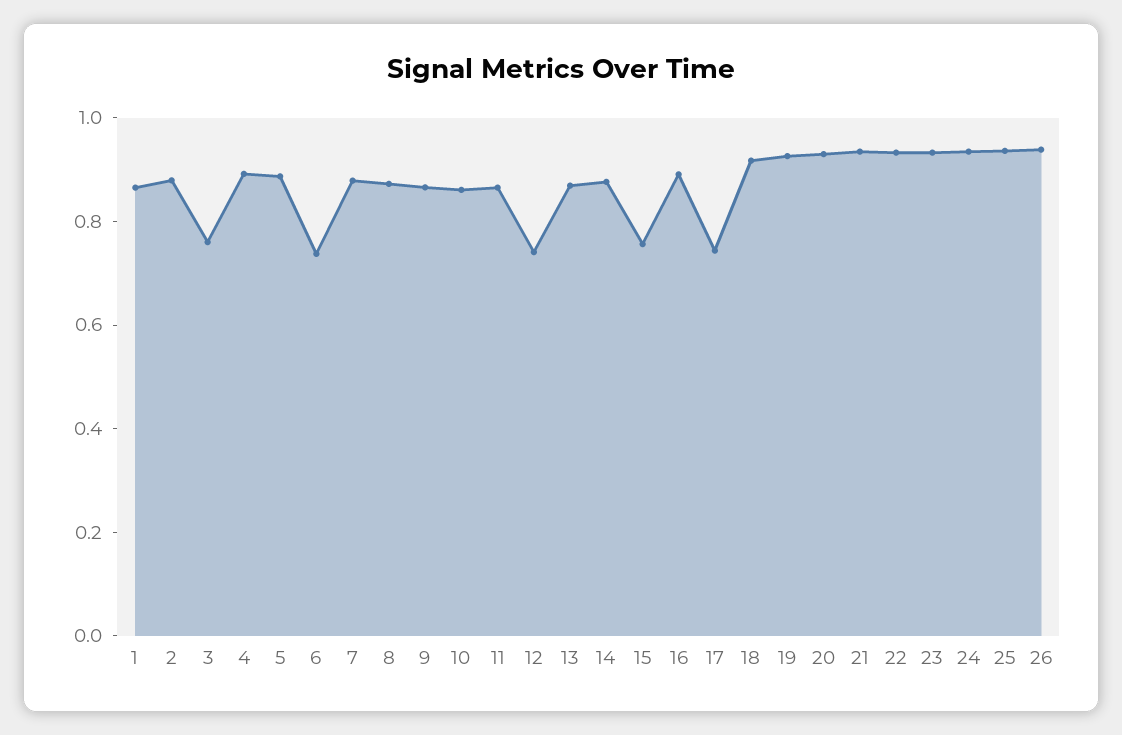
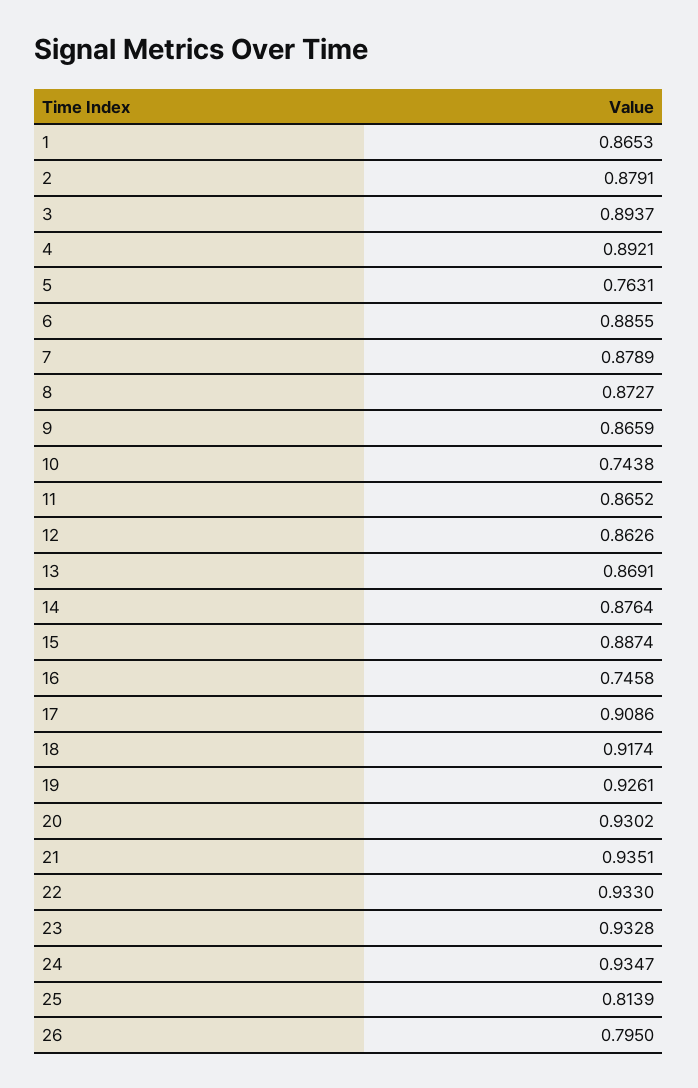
3: 0.75 -> 0.8937
5: 0.9 -> 0.7631
6: 0.75 -> 0.8855
10: 0.85 -> 0.7438
12: 0.75 -> 0.8626
15: 0.75 -> 0.8874
16: 0.9 -> 0.7458
17: 0.75 -> 0.9086
25: 0.95 -> 0.8139
26: 0.95 -> 0.795

